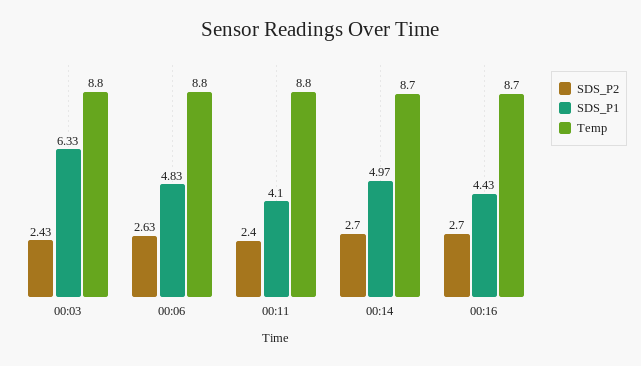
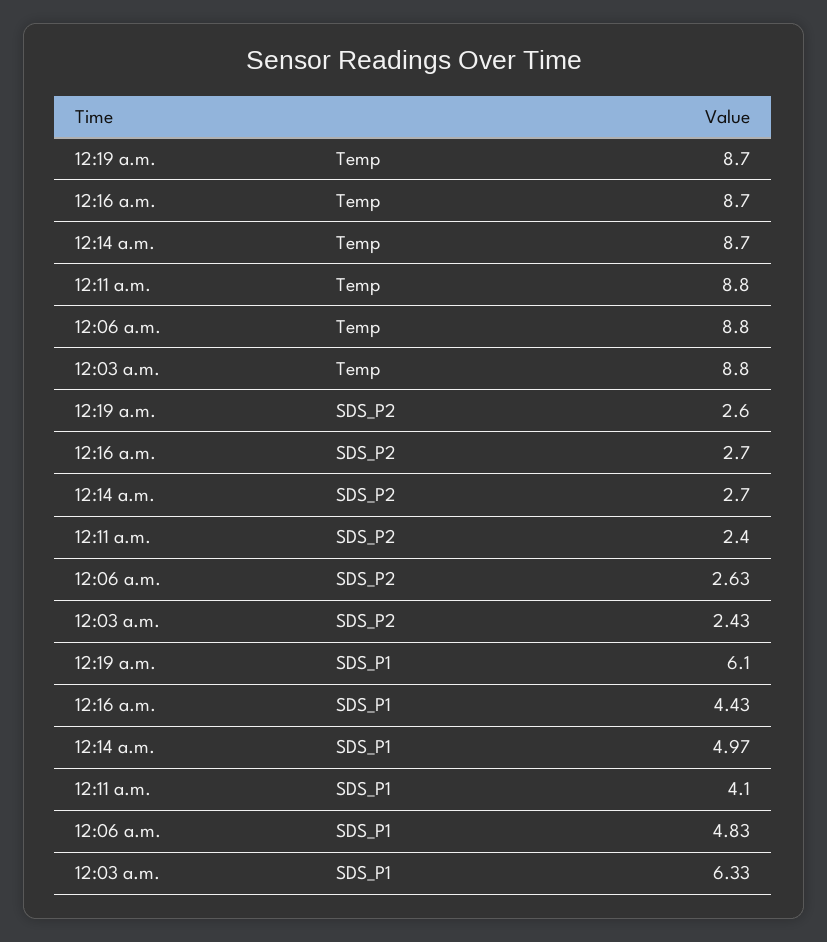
Temp, 12:19 a.m.: none -> 8.7
SDS_P2, 12:19 a.m.: none -> 2.6
SDS_P1, 12:19 a.m.: none -> 6.1

